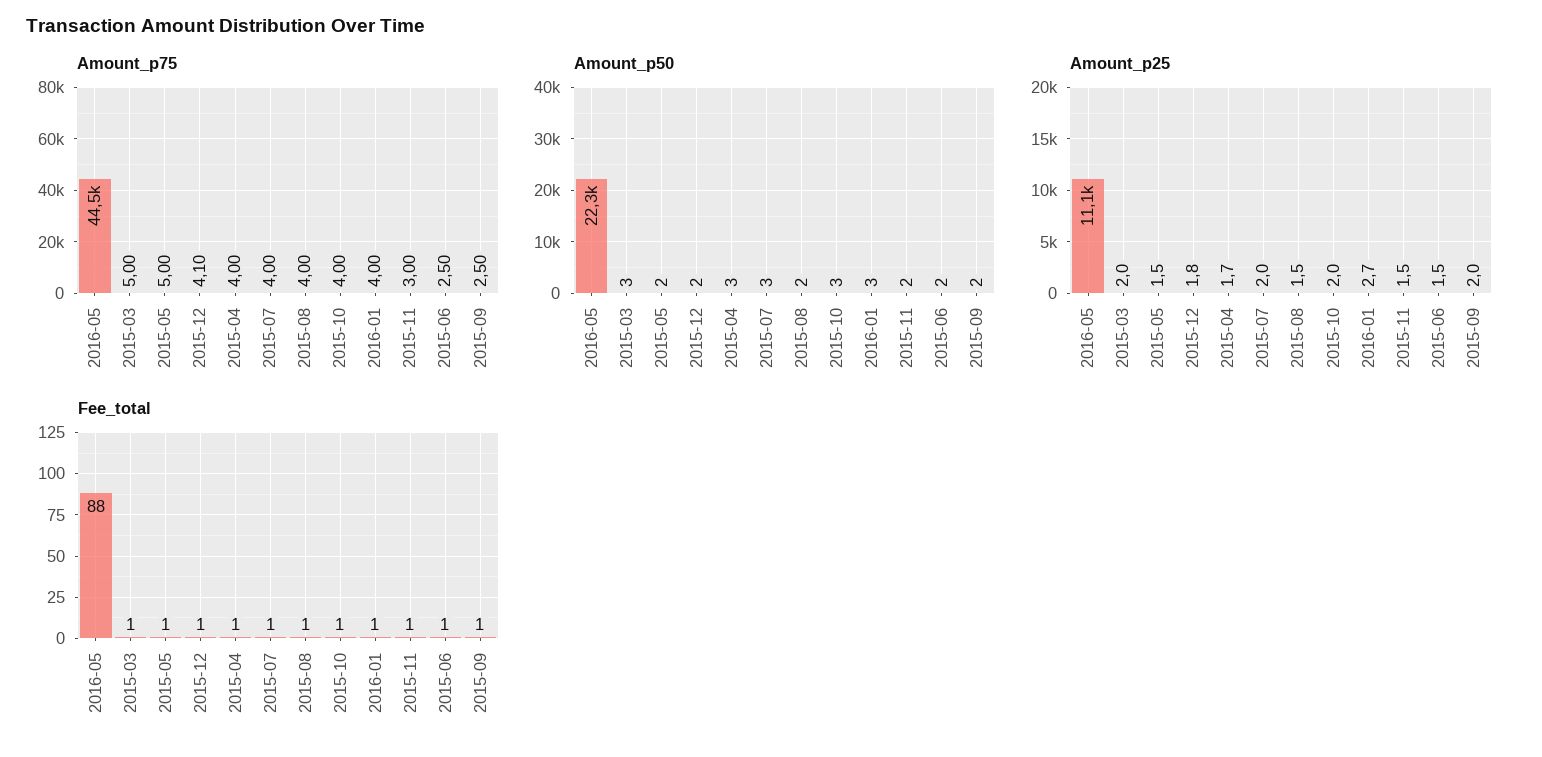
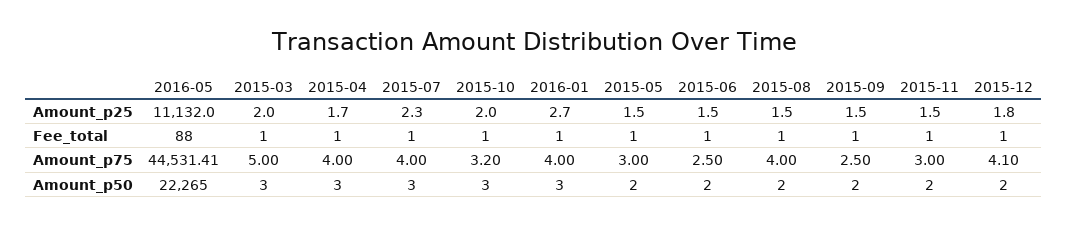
Amount_p75, 2015-05: 5 -> 3
Amount_p75, 2015-10: 4 -> 3.2
Amount_p25, 2015-07: 2 -> 2.3
Amount_p25, 2015-09: 2 -> 1.5

